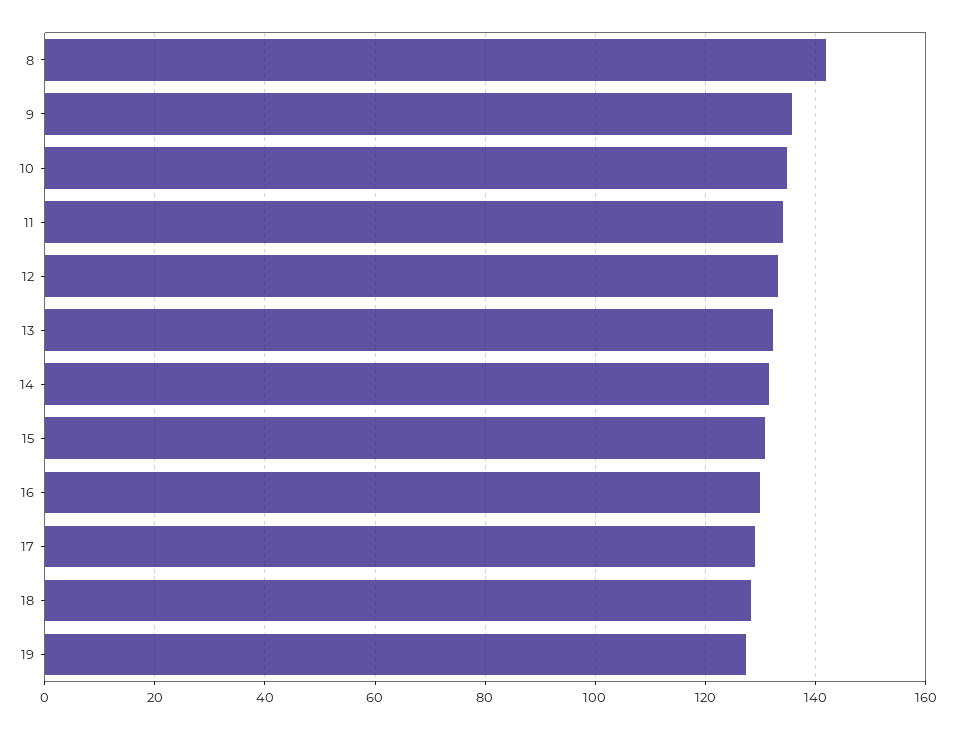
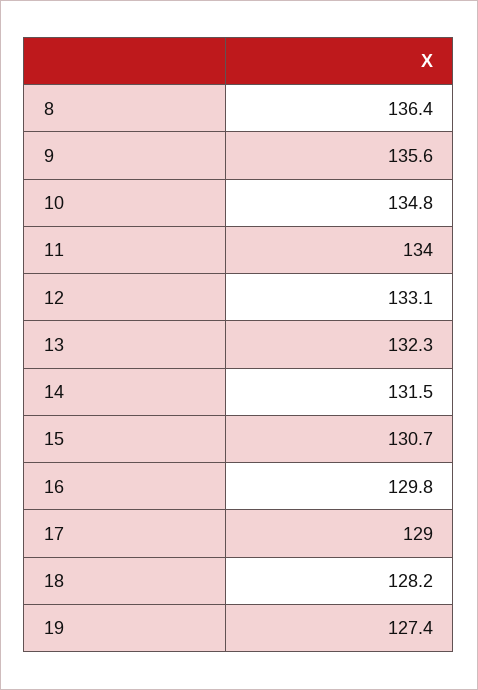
8: 142 -> 136.4

